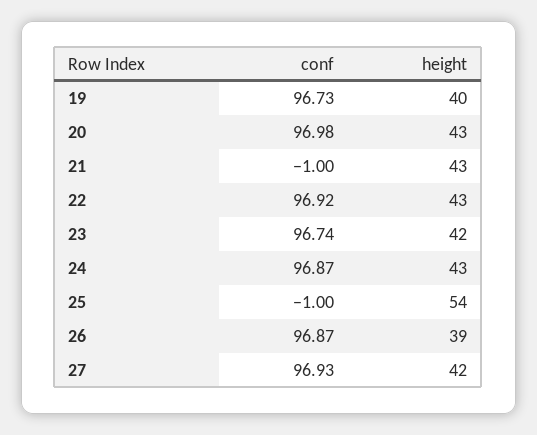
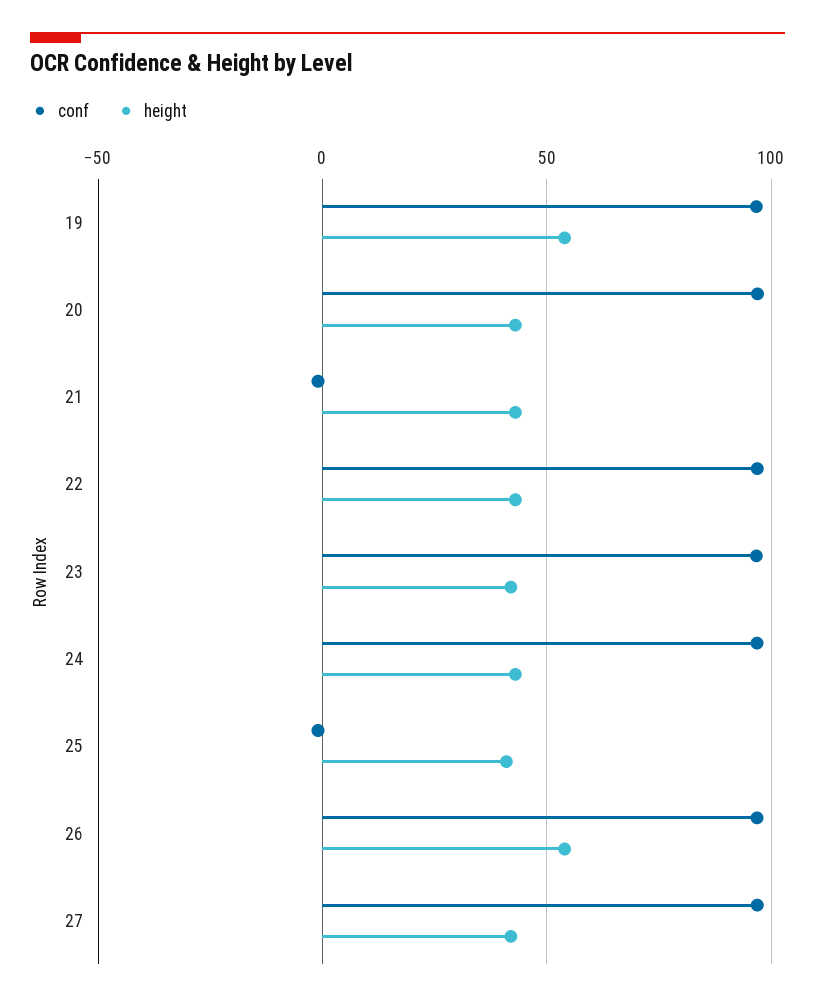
height, 19: 40 -> 55
height, 25: 54 -> 40
height, 26: 39 -> 55

